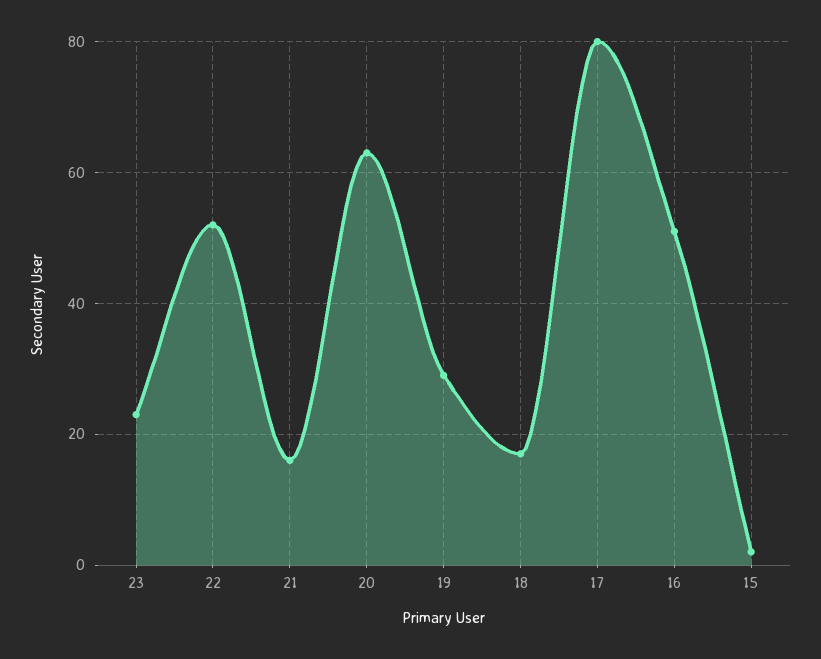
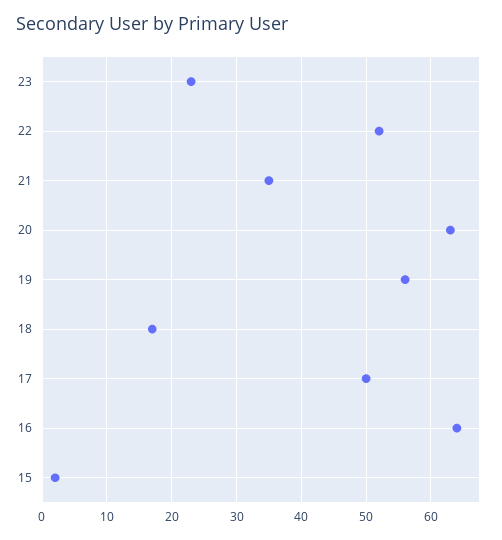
21: 15 -> 35
19: 30 -> 56
17: 80 -> 50
16: 50 -> 64

